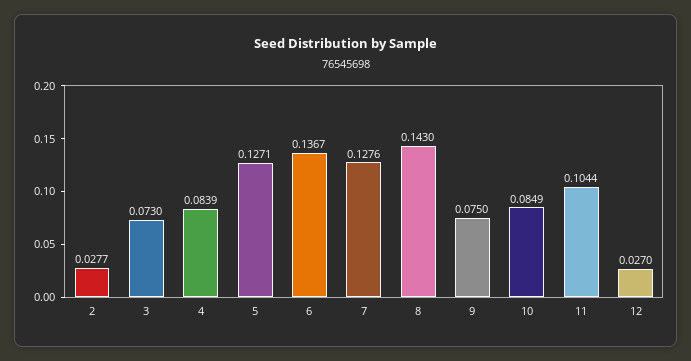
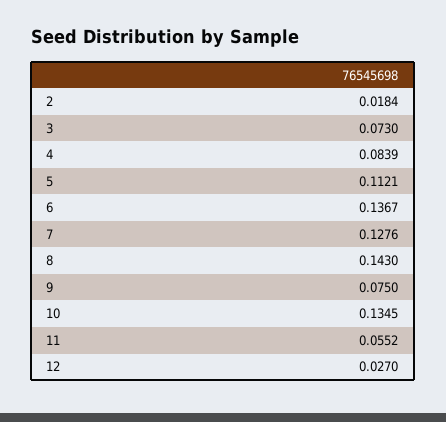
2: 0.0277 -> 0.0184
5: 0.1271 -> 0.1121
10: 0.0849 -> 0.1345
11: 0.1044 -> 0.0552

